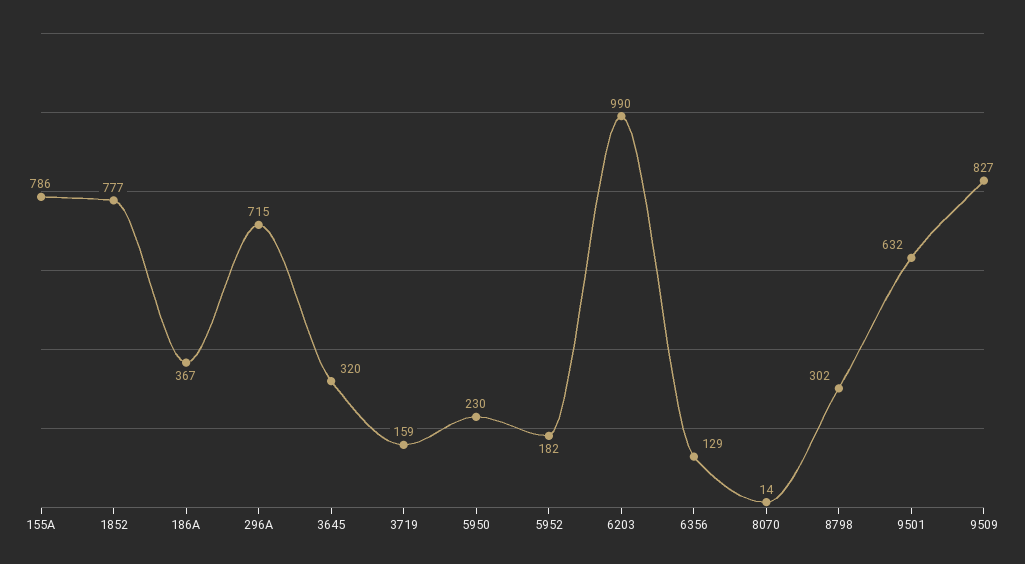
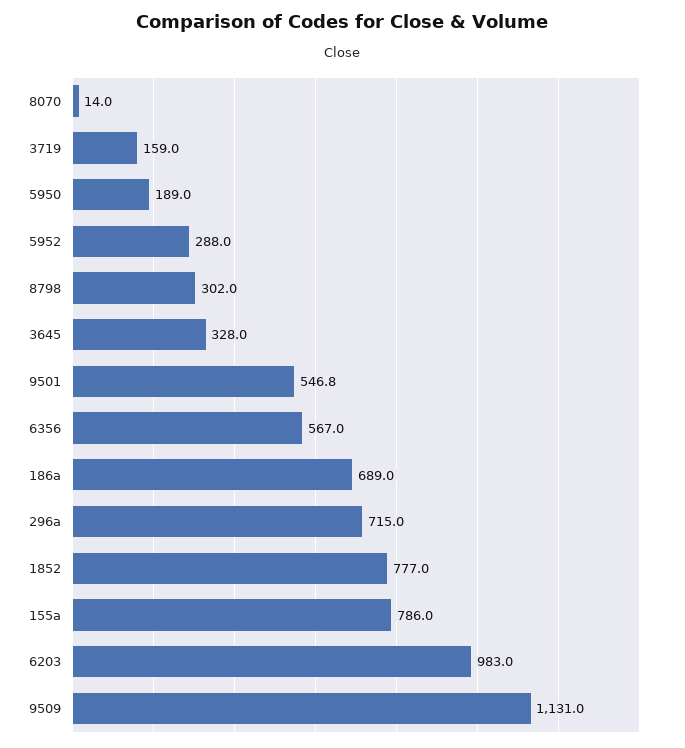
186A: 367 -> 689
3645: 320 -> 328
5950: 230 -> 189
5952: 182 -> 288
6203: 990 -> 983
6356: 129 -> 567
9501: 632 -> 546.8
9509: 827 -> 1131

